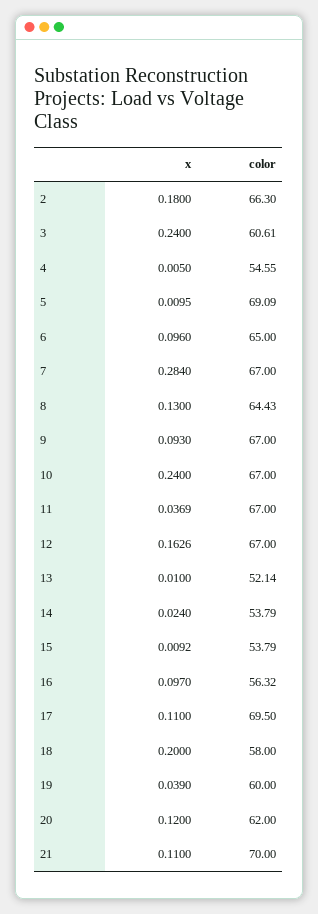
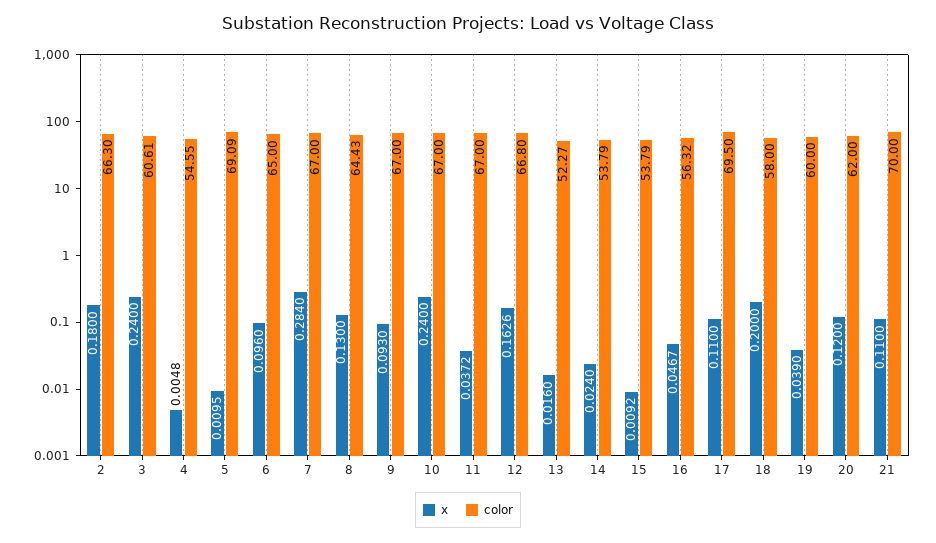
x, 4: 0.005 -> 0.0048
x, 11: 0.0369 -> 0.0372
color, 12: 67 -> 66.8
x, 13: 0.01 -> 0.016
color, 13: 52.14 -> 52.27
x, 16: 0.097 -> 0.0467

